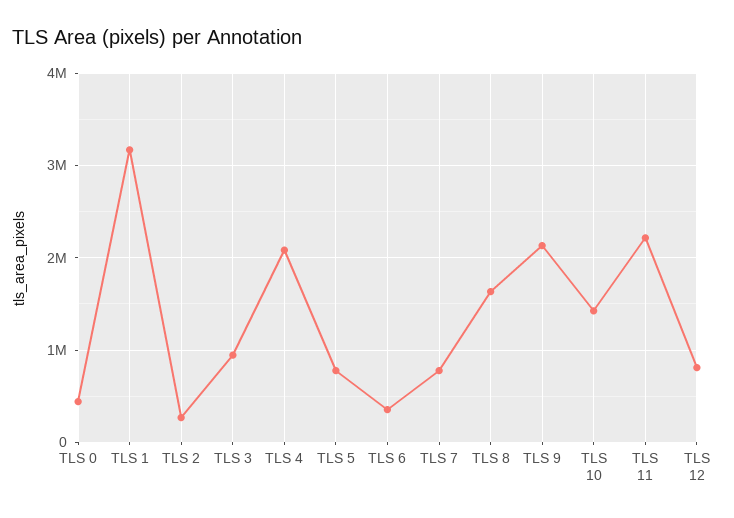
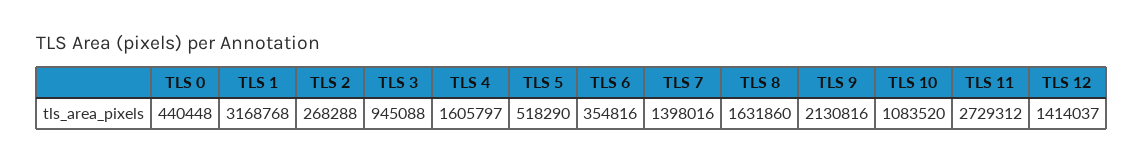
TLS 4: 2100000 -> 1605797
TLS 5: 800000 -> 518290
TLS 7: 800000 -> 1398016
TLS 10: 1400000 -> 1083520
TLS 11: 2200000 -> 2729312
TLS 12: 800000 -> 1414037

